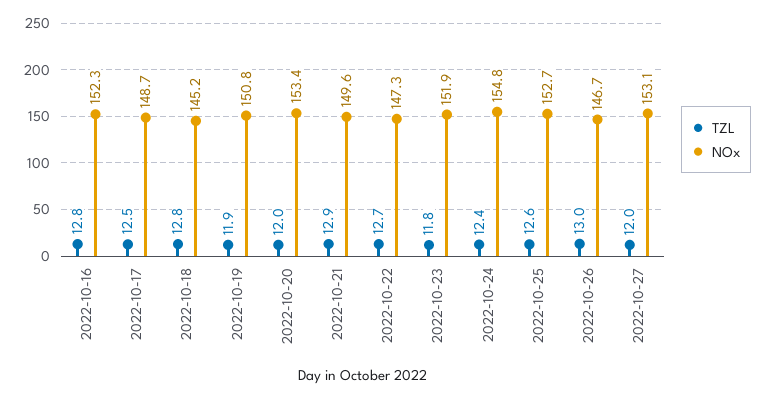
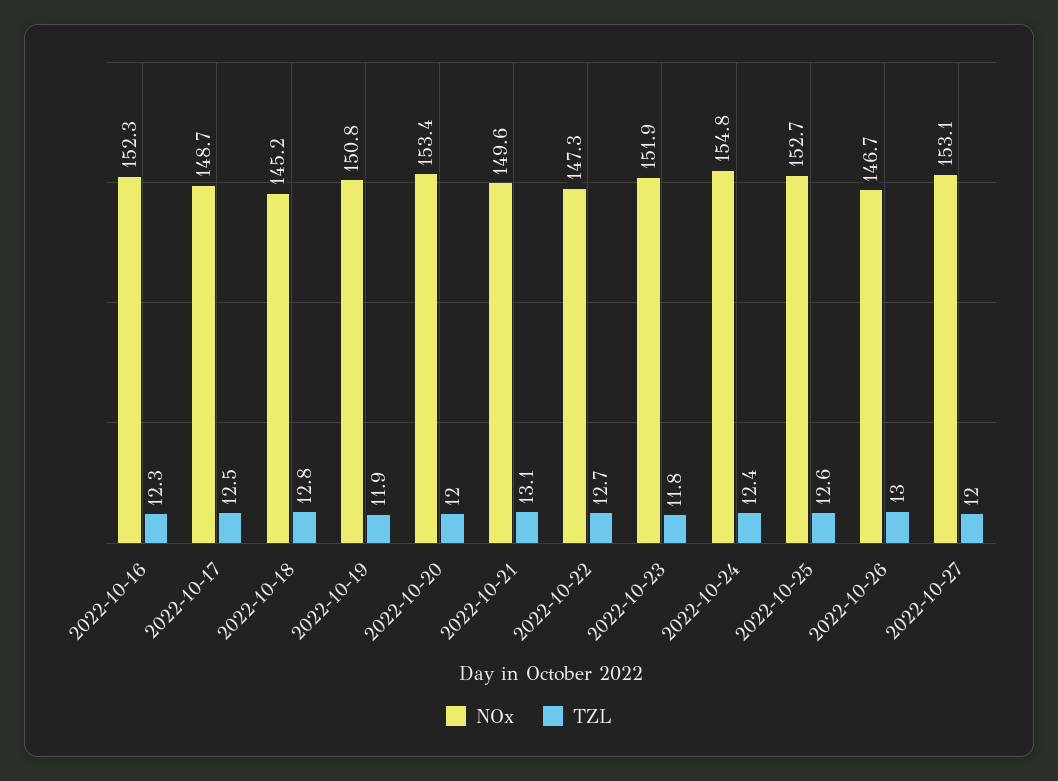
TZL, 2022-10-16: 12.8 -> 12.3
TZL, 2022-10-21: 12.9 -> 13.1

